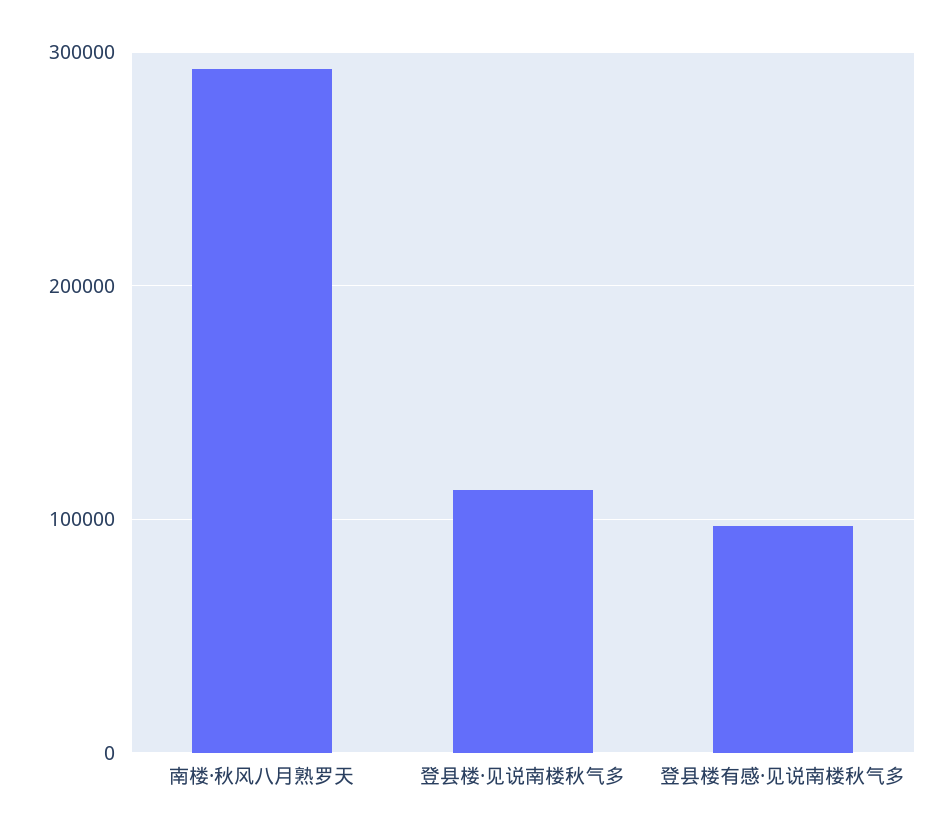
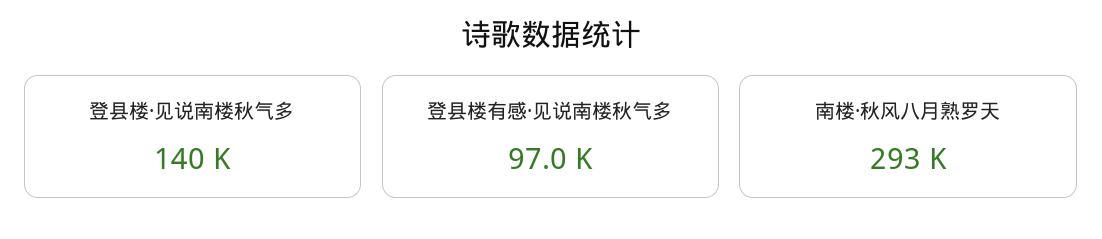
登县楼·见说南楼秋气多: 110000 -> 140000

